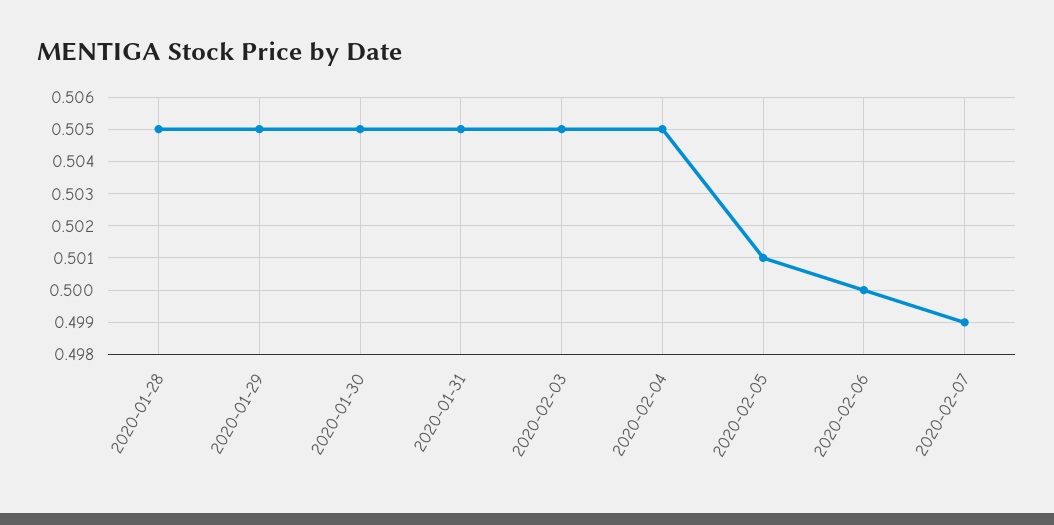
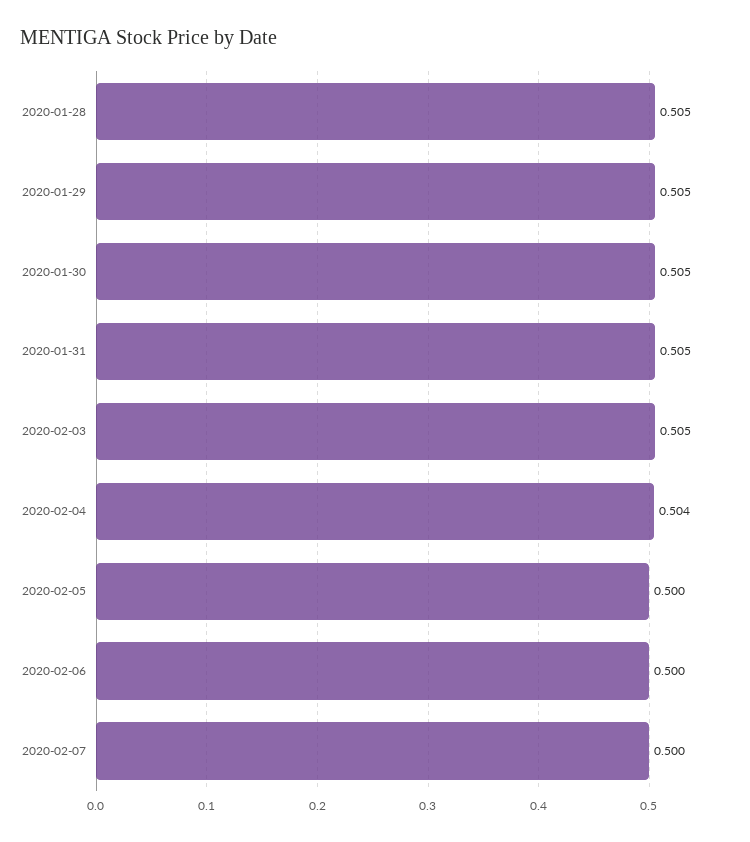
2020-02-04: 0.505 -> 0.504
2020-02-05: 0.501 -> 0.5
2020-02-07: 0.499 -> 0.5

